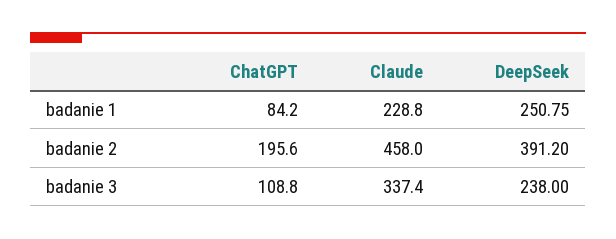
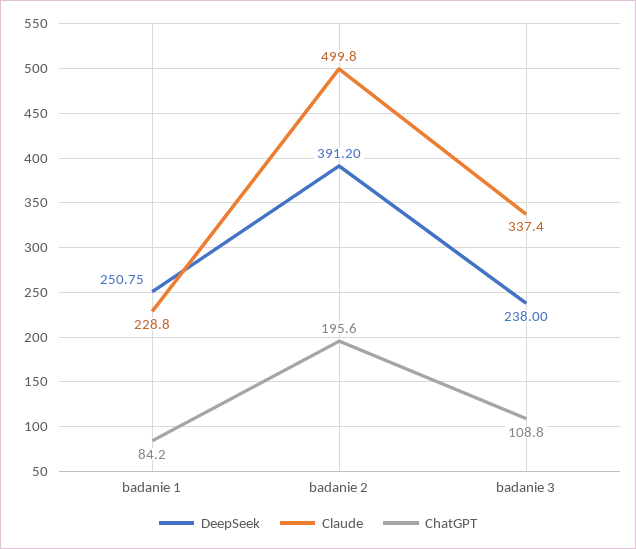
Claude, badanie 2: 458 -> 499.8

